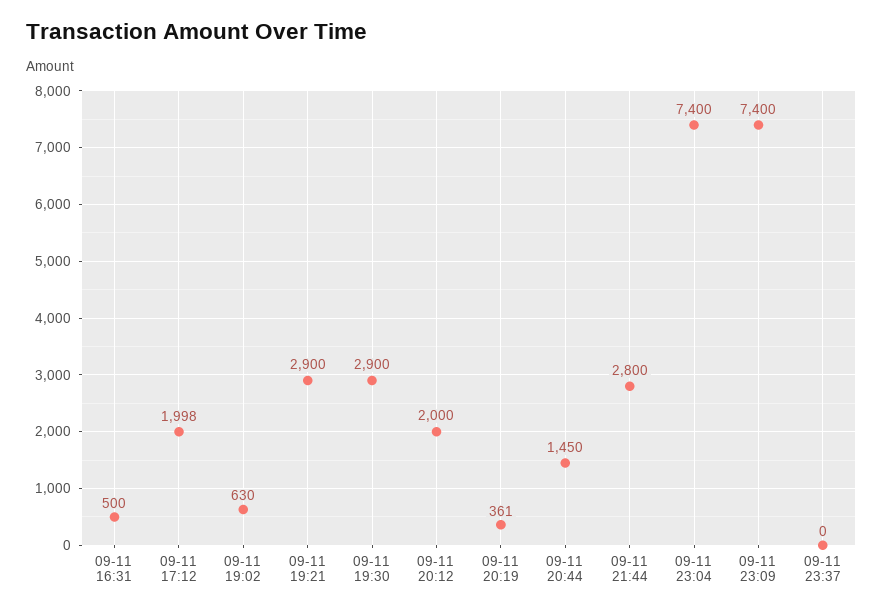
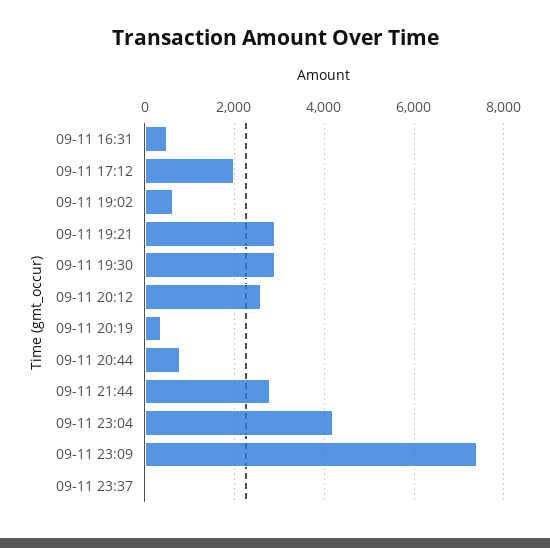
09-11 20:12: 2000 -> 2600
09-11 20:44: 1450 -> 800
09-11 23:04: 7400 -> 4200

